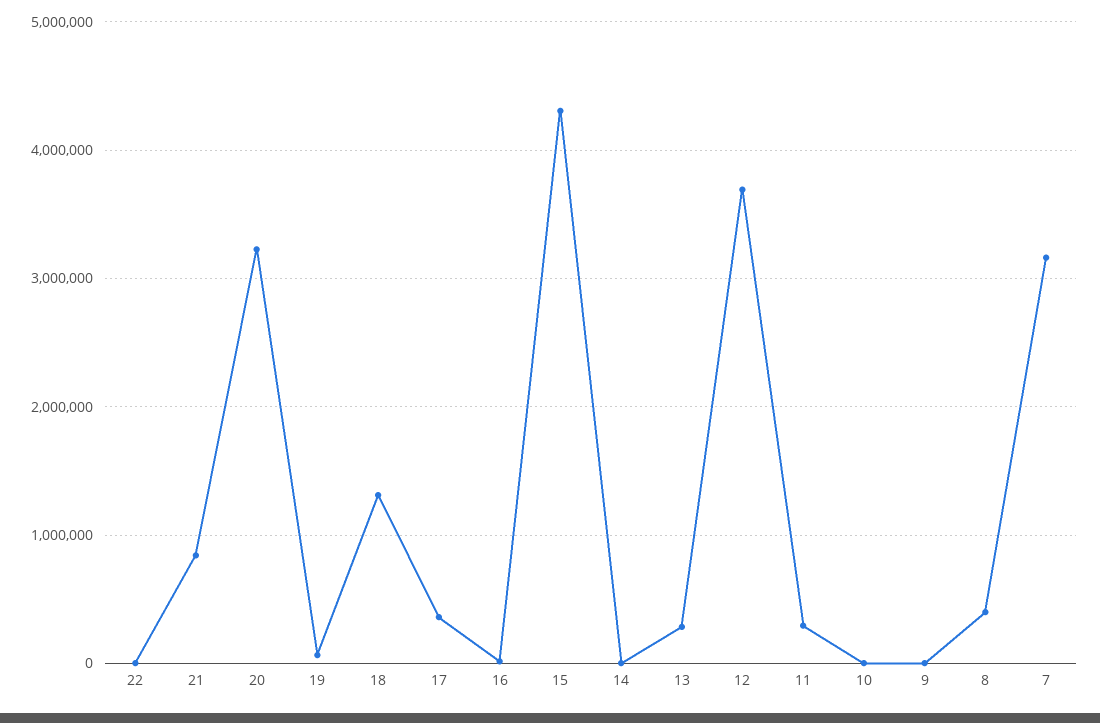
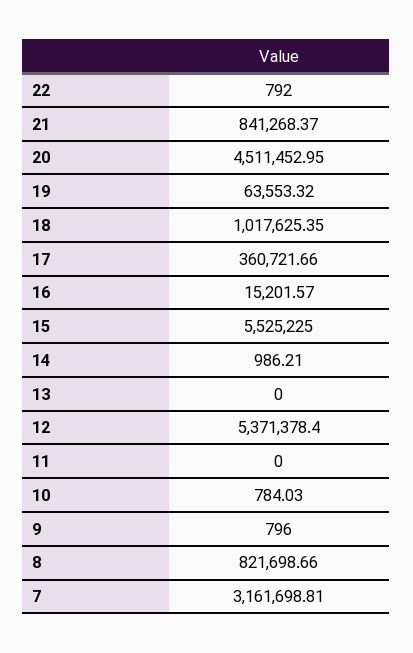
20: 3200000 -> 4511452.95
18: 1300000 -> 1017625.35
15: 4300000 -> 5525225
13: 300000 -> 0
12: 3700000 -> 5371378.4
11: 300000 -> 0
8: 400000 -> 821698.66

